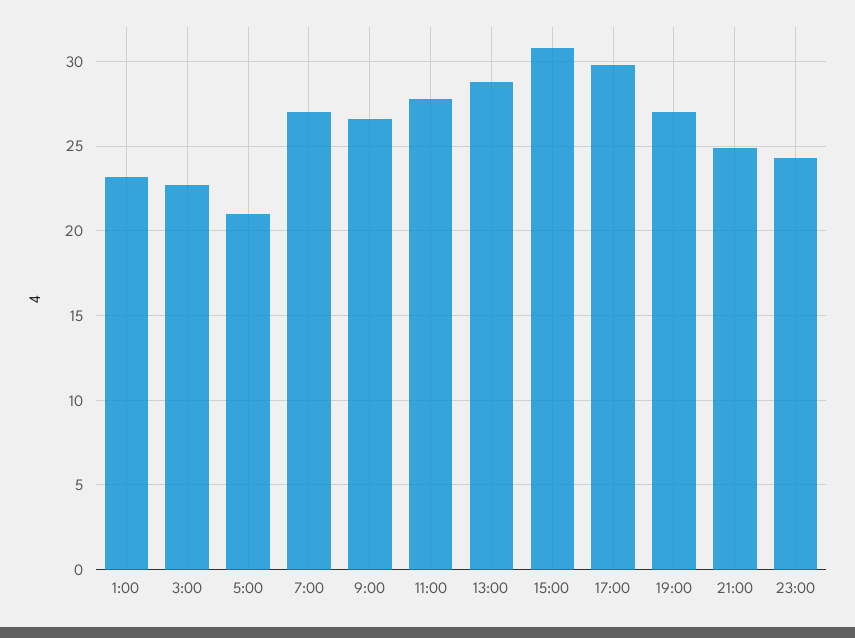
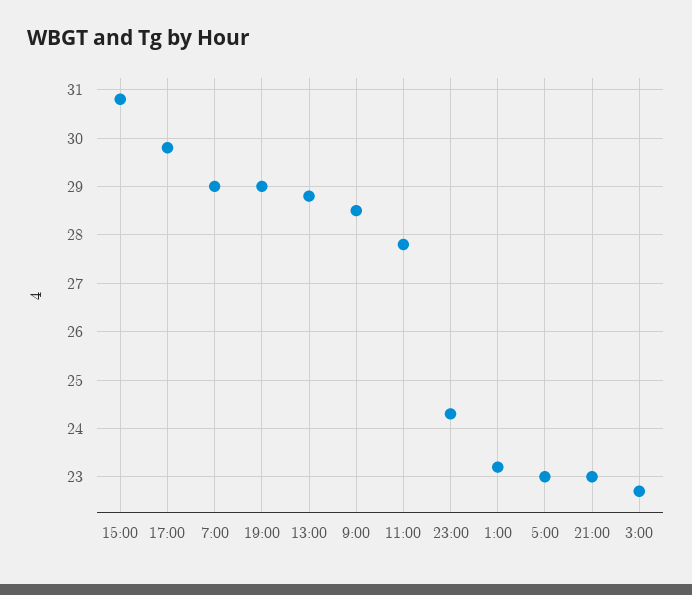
5:00: 21 -> 23
7:00: 27 -> 29
9:00: 26.5 -> 28.5
19:00: 27 -> 29
21:00: 25 -> 23

